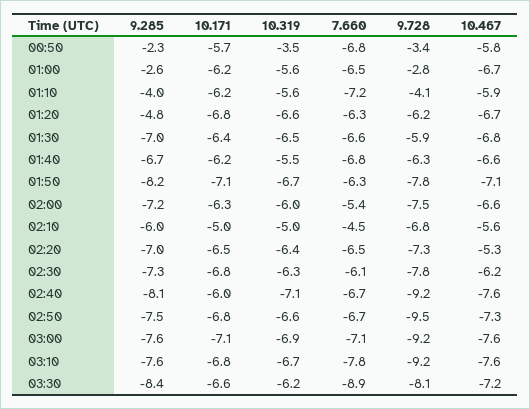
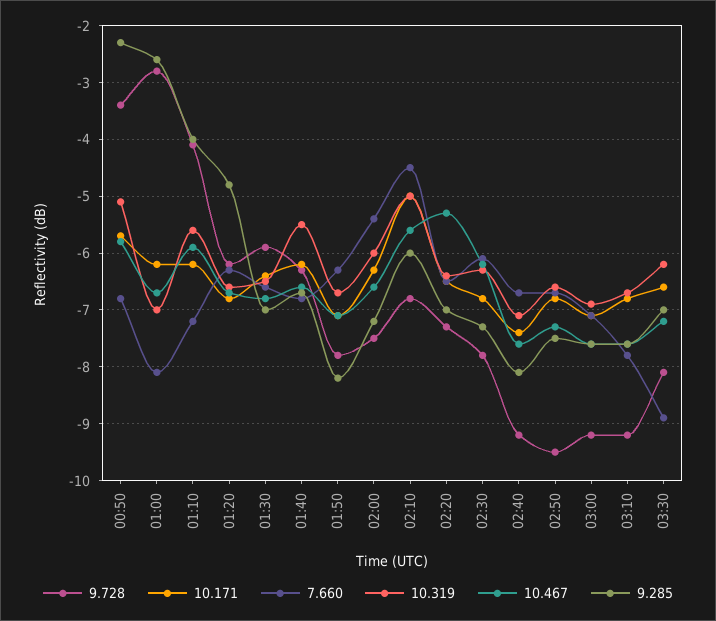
10.319, 00:50: -3.5 -> -5
10.319, 01:00: -5.6 -> -7
7.660, 01:00: -6.5 -> -8
10.171, 02:40: -6 -> -7.5
9.285, 03:30: -8.4 -> -7

